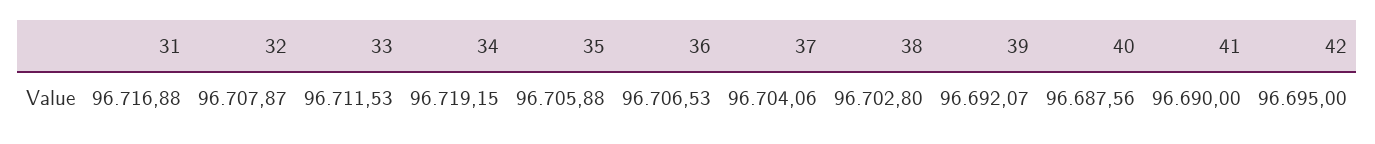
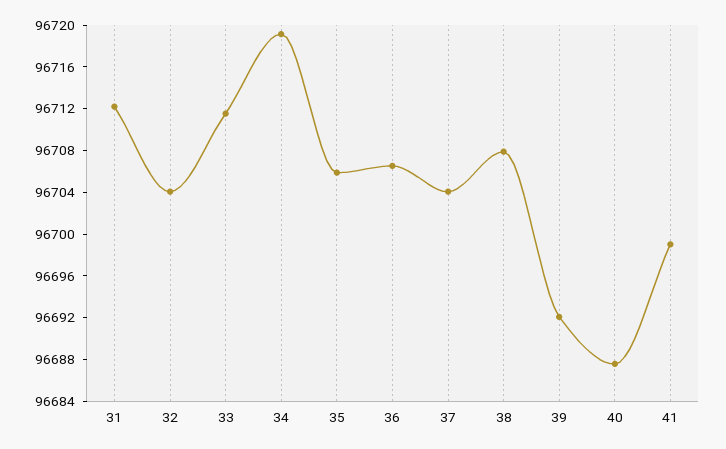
31: 96716.88 -> 96712
32: 96707.87 -> 96704
38: 96702.8 -> 96708
41: 96690 -> 96699
42: 96695 -> none

